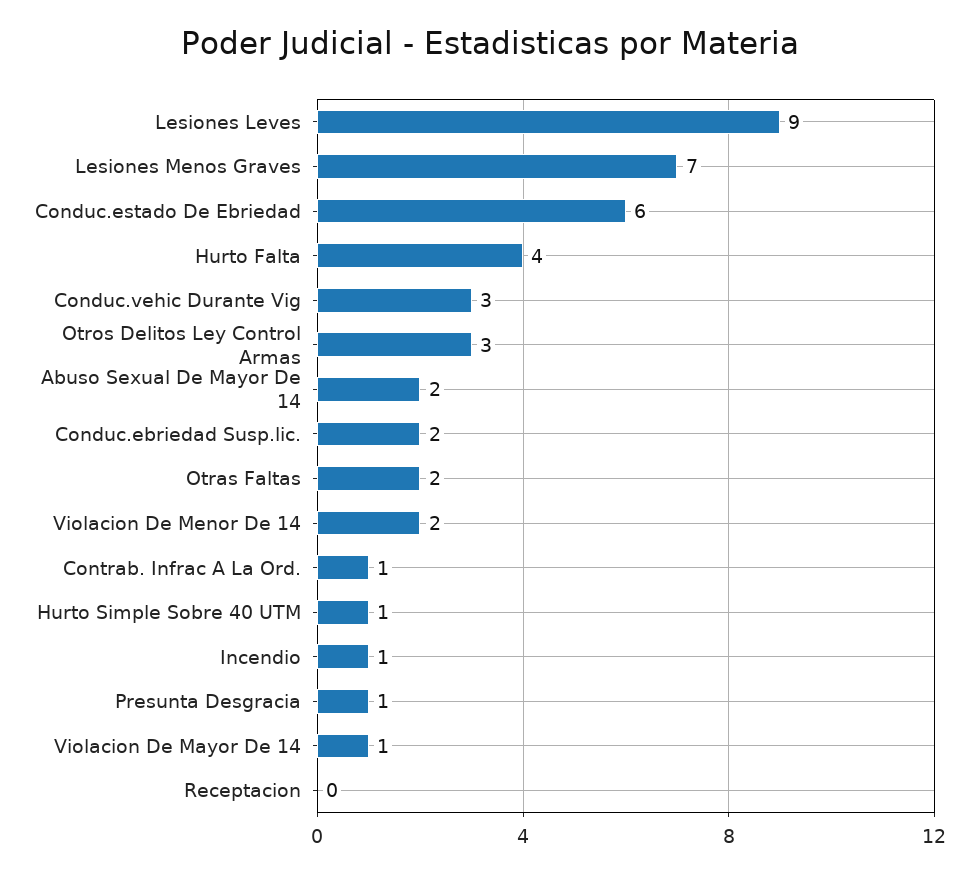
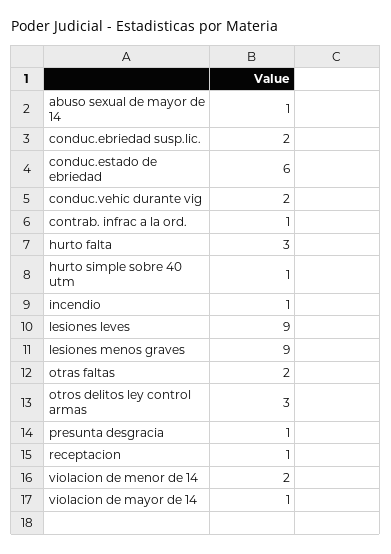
Lesiones Menos Graves: 7 -> 9
Hurto Falta: 4 -> 3
Conduc.vehic Durante Vig: 3 -> 2
Abuso Sexual De Mayor De 14: 2 -> 1
Receptacion: 0 -> 1

